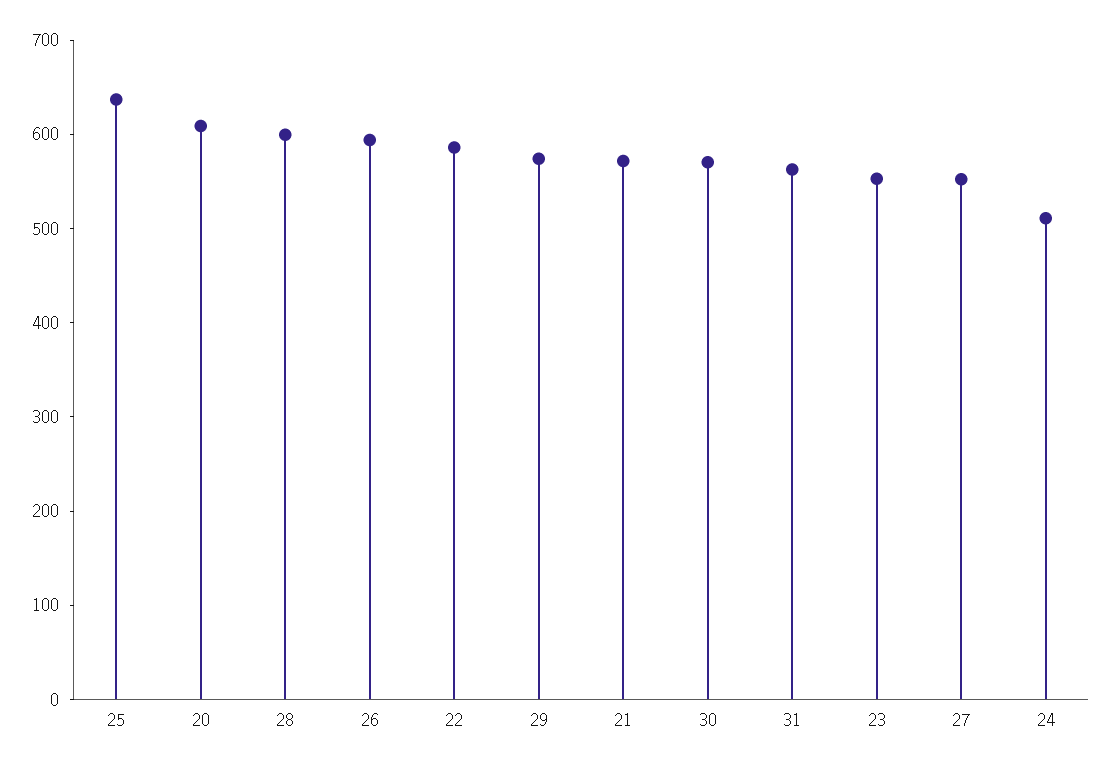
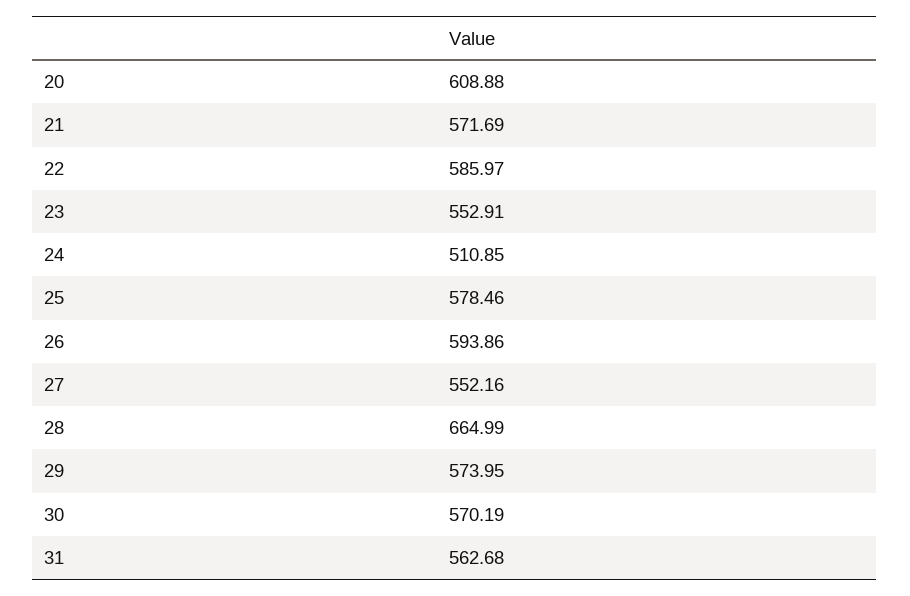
25: 640 -> 578.46
28: 600 -> 664.99

